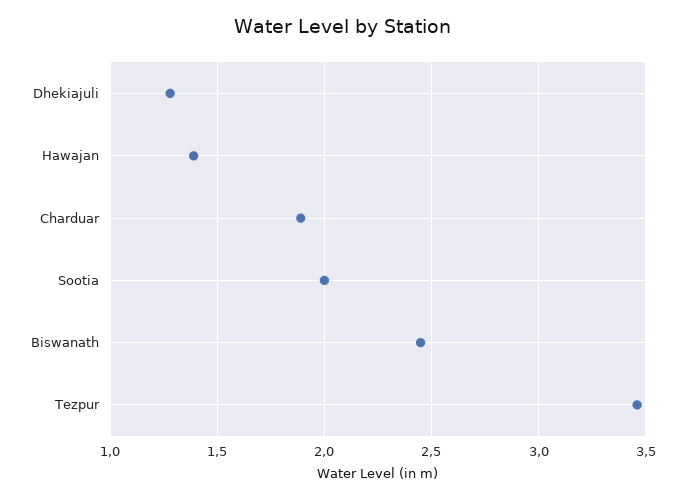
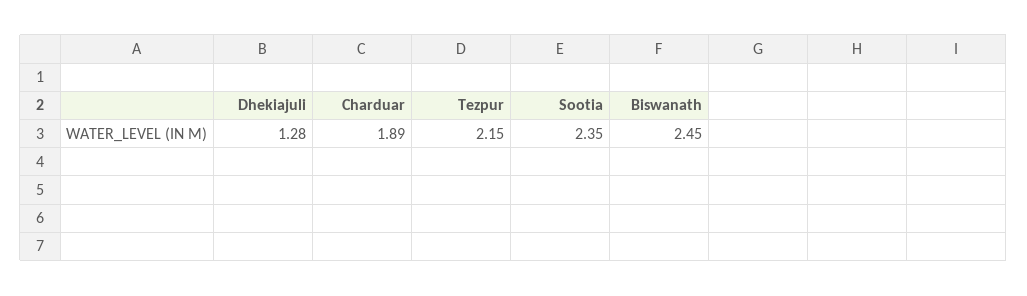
Hawajan: 1.4 -> none
Sootia: 2 -> 2.35
Tezpur: 3.45 -> 2.15

